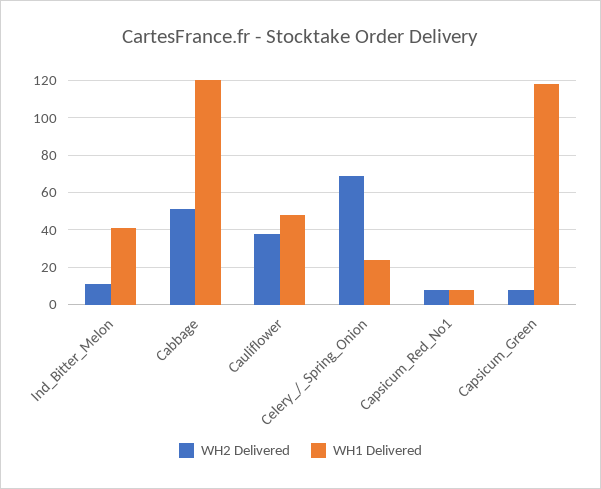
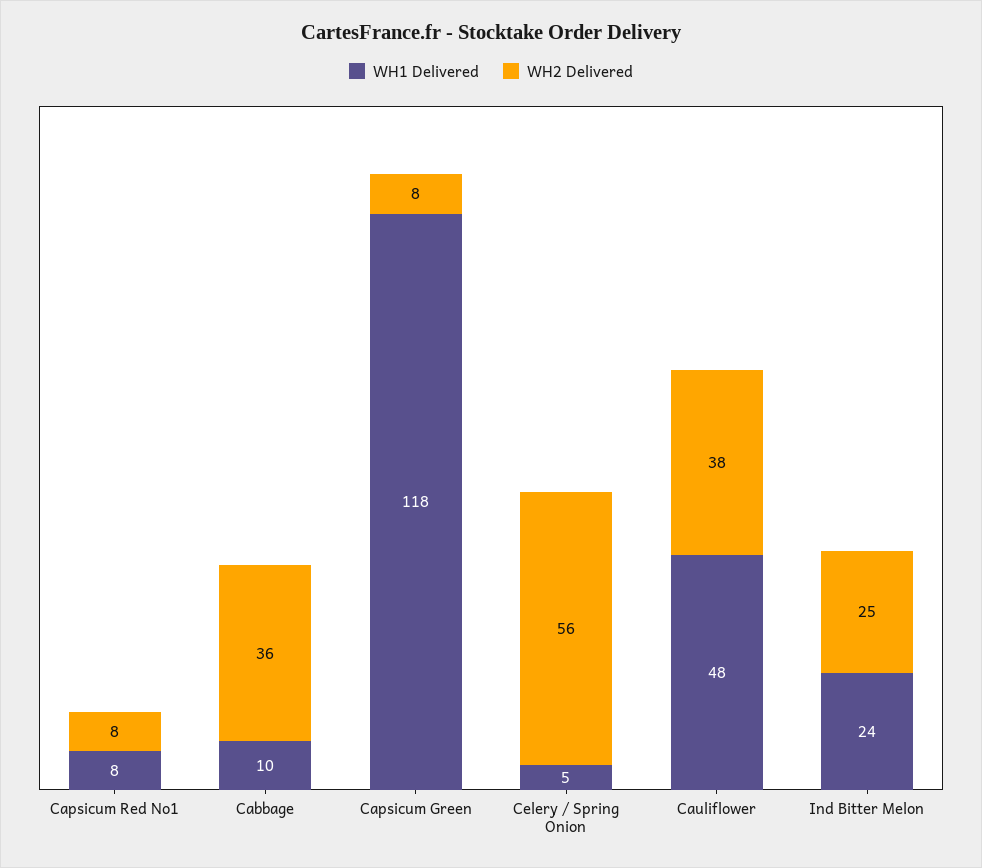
WH2 Delivered, Ind_Bitter_Melon: 10 -> 25
WH1 Delivered, Ind_Bitter_Melon: 40 -> 24
WH2 Delivered, Cabbage: 50 -> 36
WH1 Delivered, Cabbage: 120 -> 10
WH2 Delivered, Celery_/_Spring_Onion: 70 -> 56
WH1 Delivered, Celery_/_Spring_Onion: 25 -> 5

